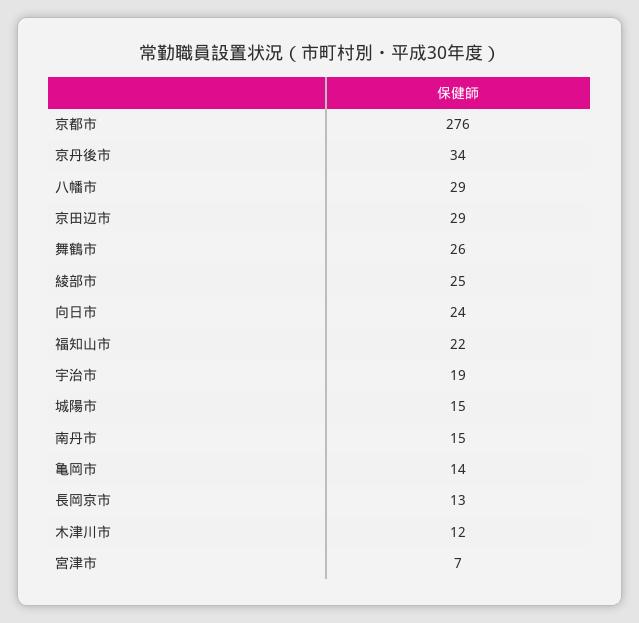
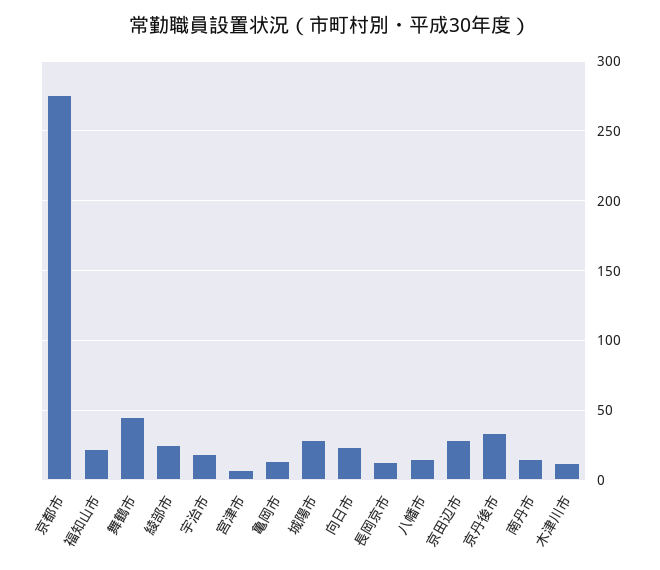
八幡市: 29 -> 15
舞鶴市: 26 -> 45
城陽市: 15 -> 30

